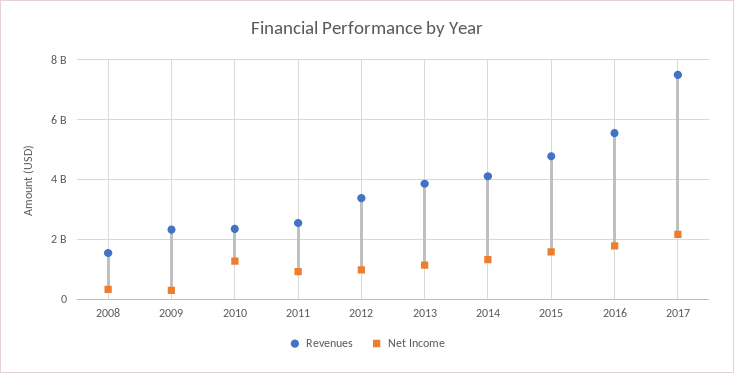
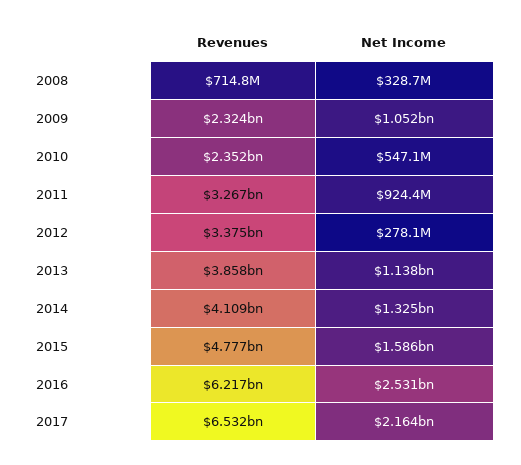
Revenues, 2008: 1500000000 -> 714800000
Net Income, 2009: 250000000 -> 1052000000
Net Income, 2010: 1250000000 -> 547100000
Revenues, 2011: 2500000000 -> 3267000000
Net Income, 2012: 1000000000 -> 278100000
Revenues, 2016: 5500000000 -> 6217000000
Net Income, 2016: 1750000000 -> 2531000000
Revenues, 2017: 7500000000 -> 6532000000

